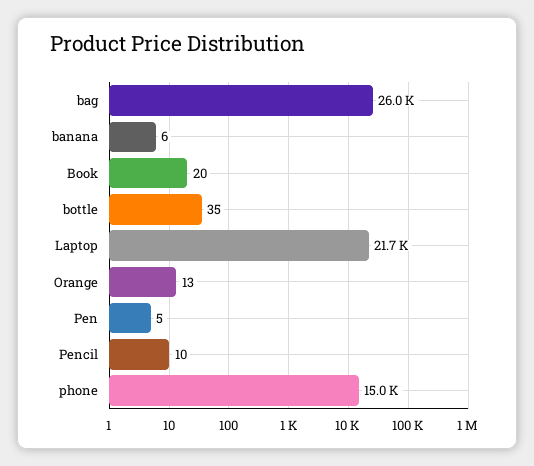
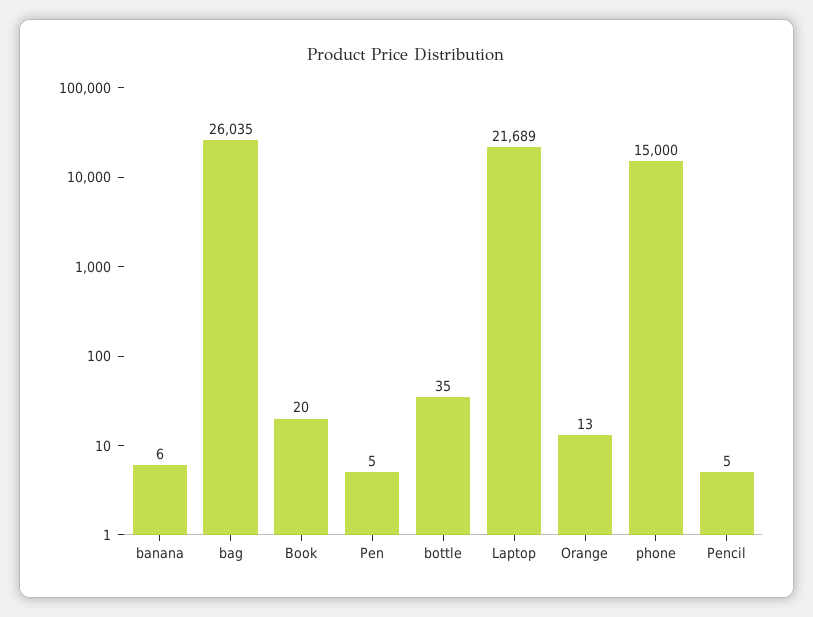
Pencil: 10 -> 5

